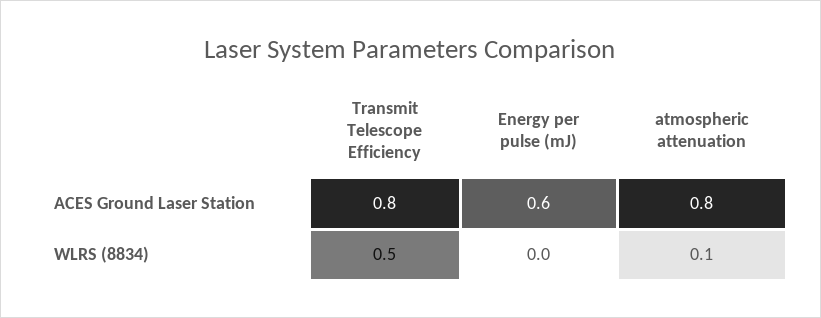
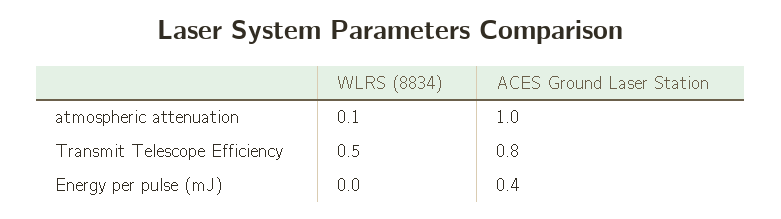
Energy per pulse (mJ), ACES Ground Laser Station: 0.6 -> 0.4
atmospheric attenuation, ACES Ground Laser Station: 0.8 -> 1

